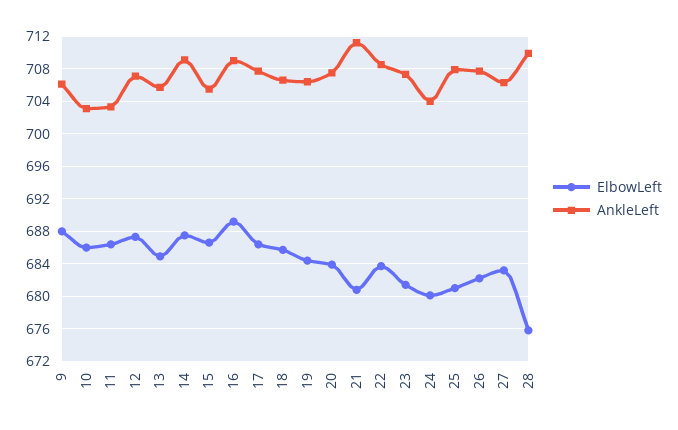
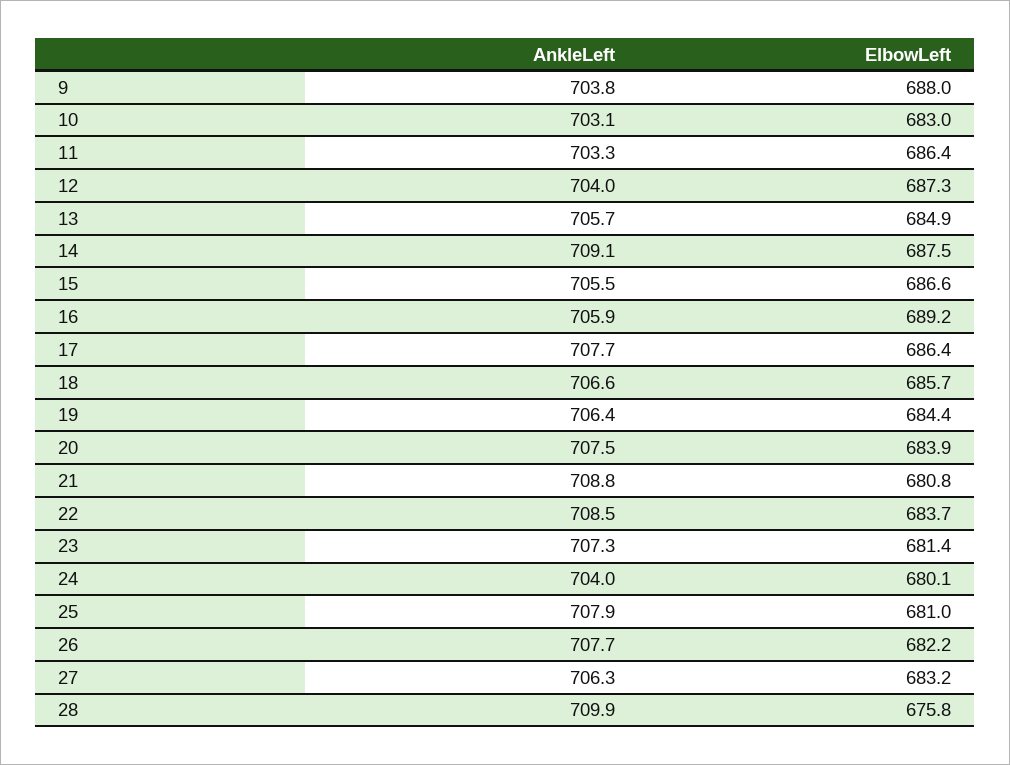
AnkleLeft, 9: 706 -> 703.8
ElbowLeft, 10: 686 -> 683
AnkleLeft, 12: 707 -> 704
AnkleLeft, 16: 709 -> 705.9
AnkleLeft, 21: 711 -> 708.8

